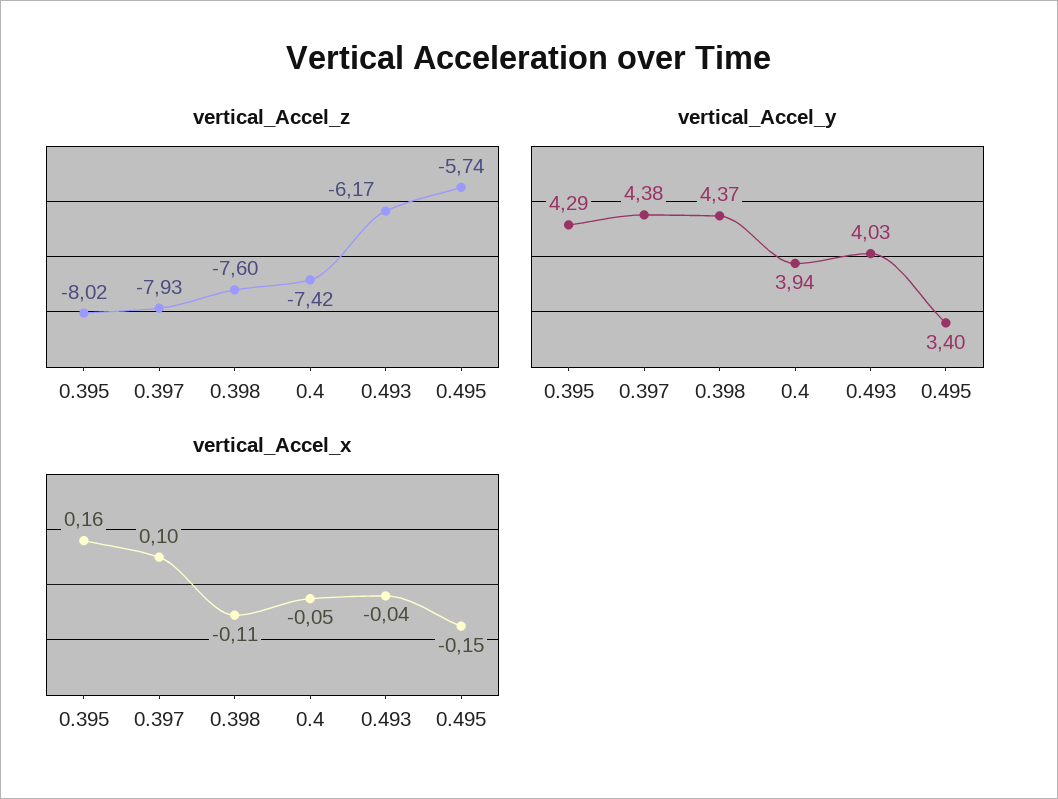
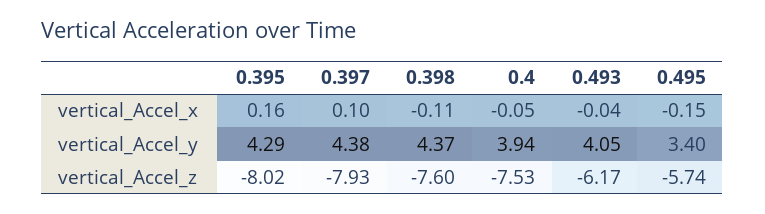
vertical_Accel_z, 0.4: -7.42 -> -7.53
vertical_Accel_y, 0.493: 4.03 -> 4.05

